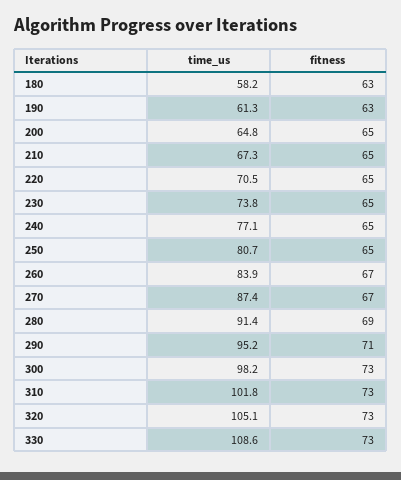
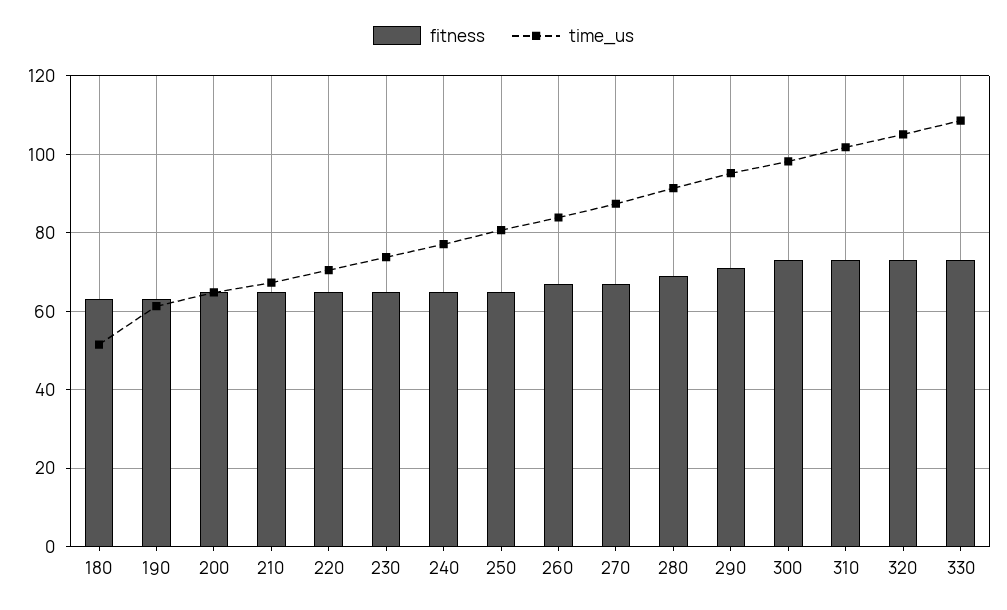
time_us, 180: 58.2 -> 52

